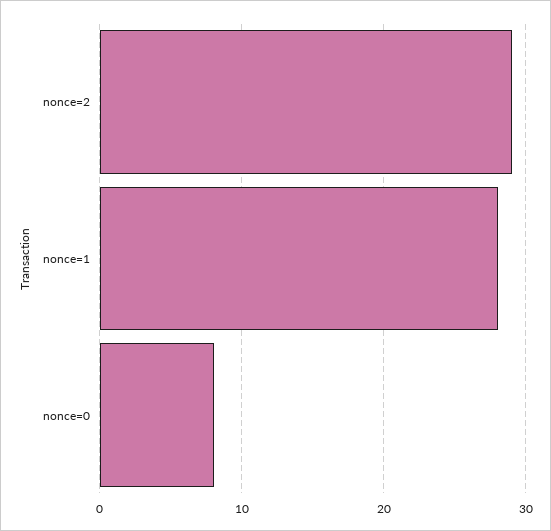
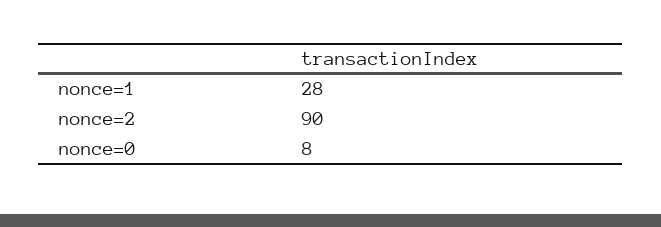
nonce=2: 29 -> 90

